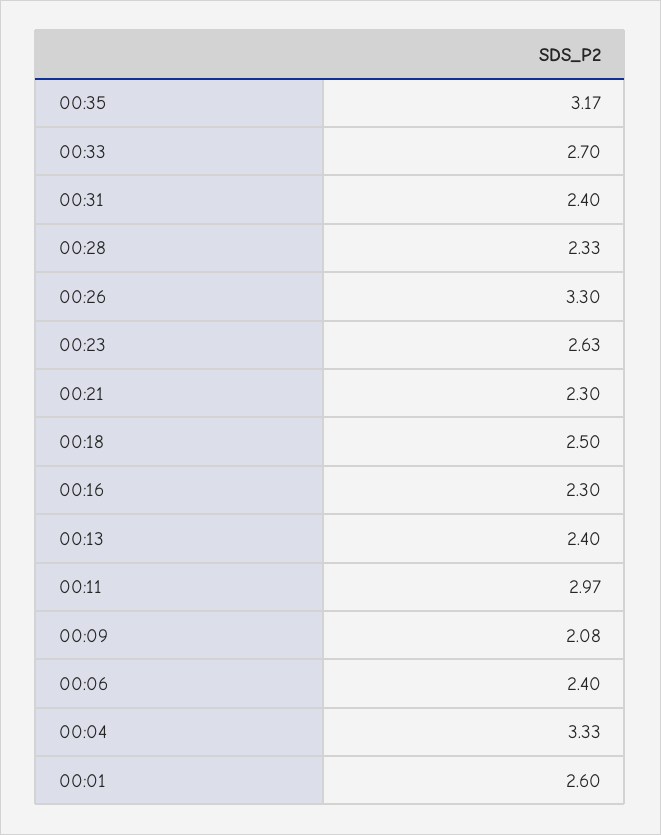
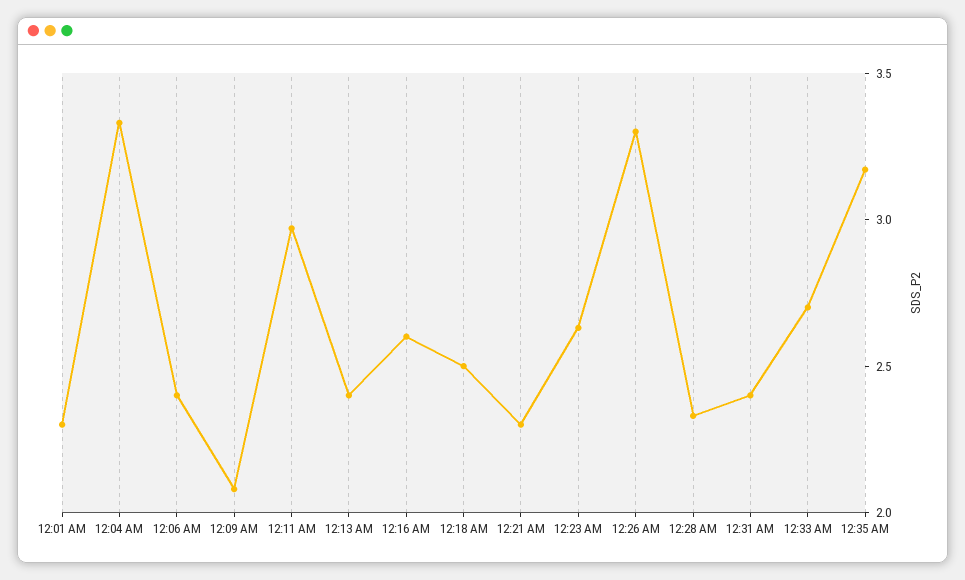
00:16: 2.3 -> 2.6
00:01: 2.6 -> 2.3

